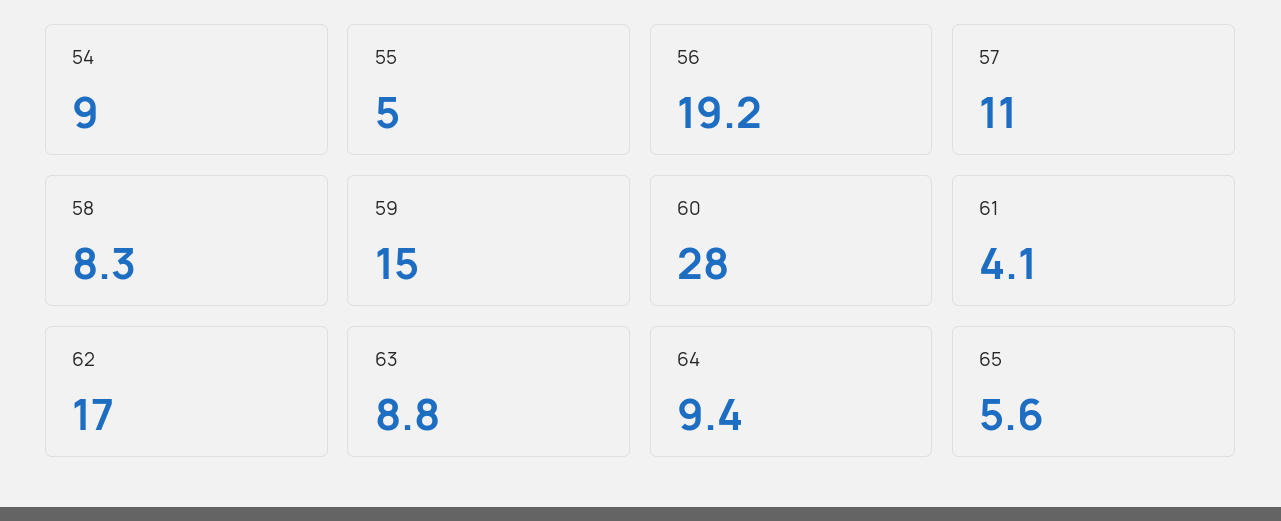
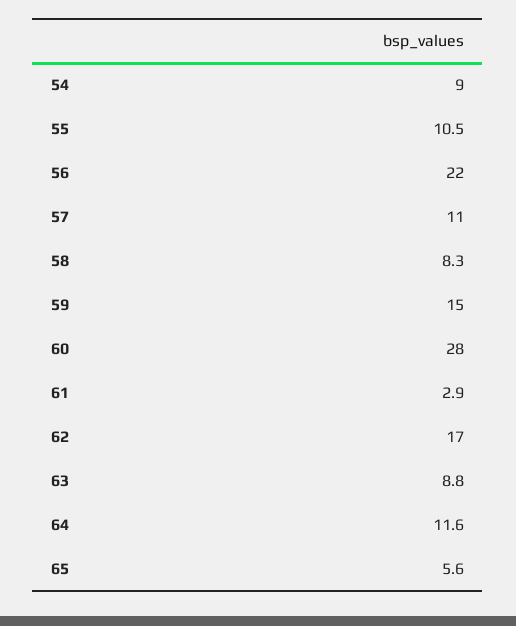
55: 5 -> 10.5
56: 19.2 -> 22
61: 4.1 -> 2.9
64: 9.4 -> 11.6

